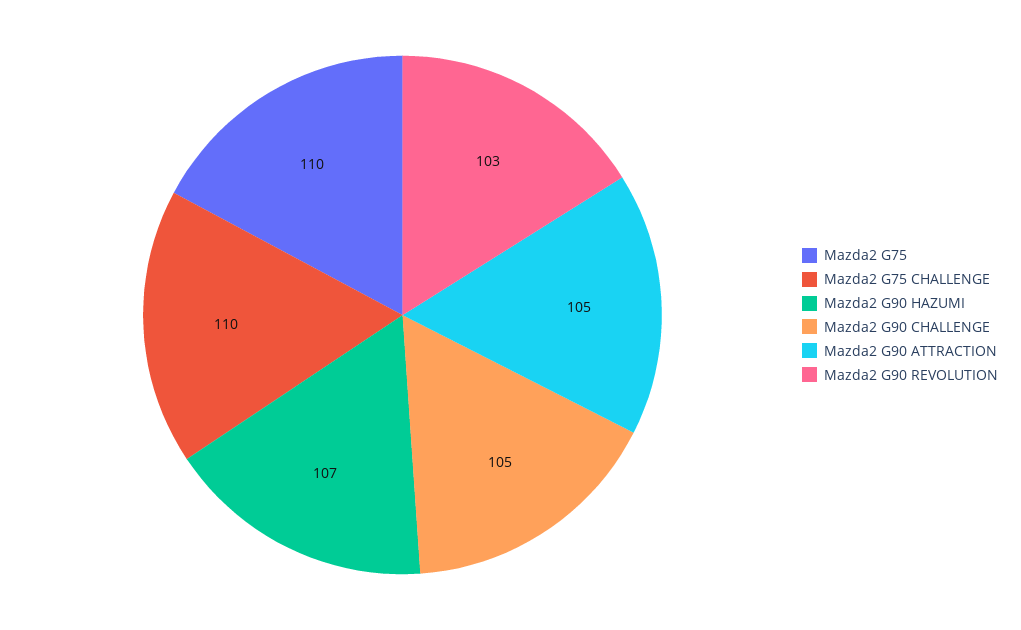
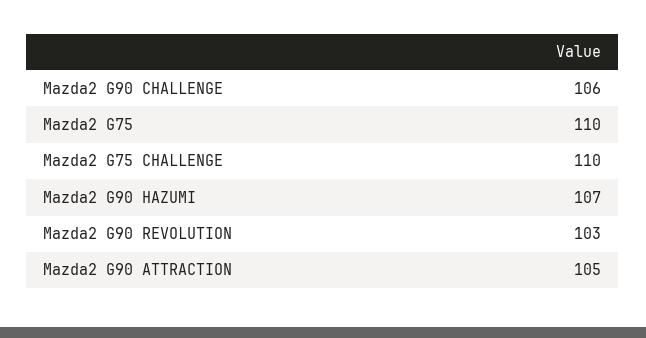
Mazda2 G90 CHALLENGE: 105 -> 106

